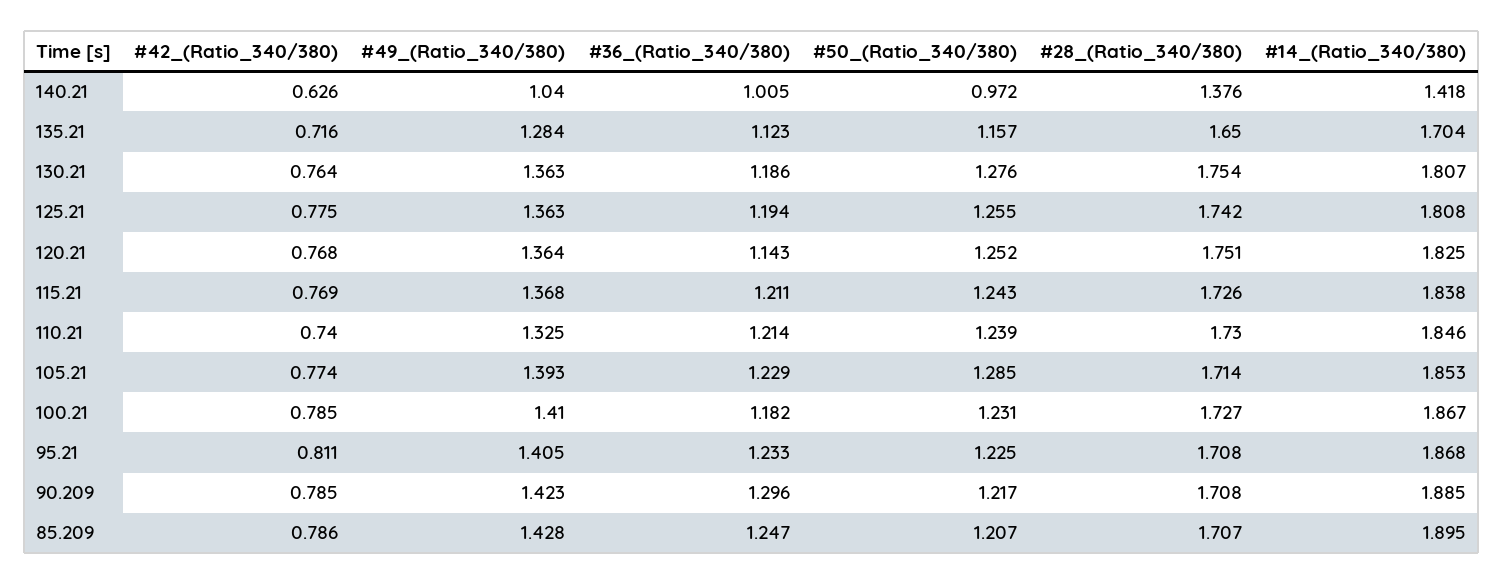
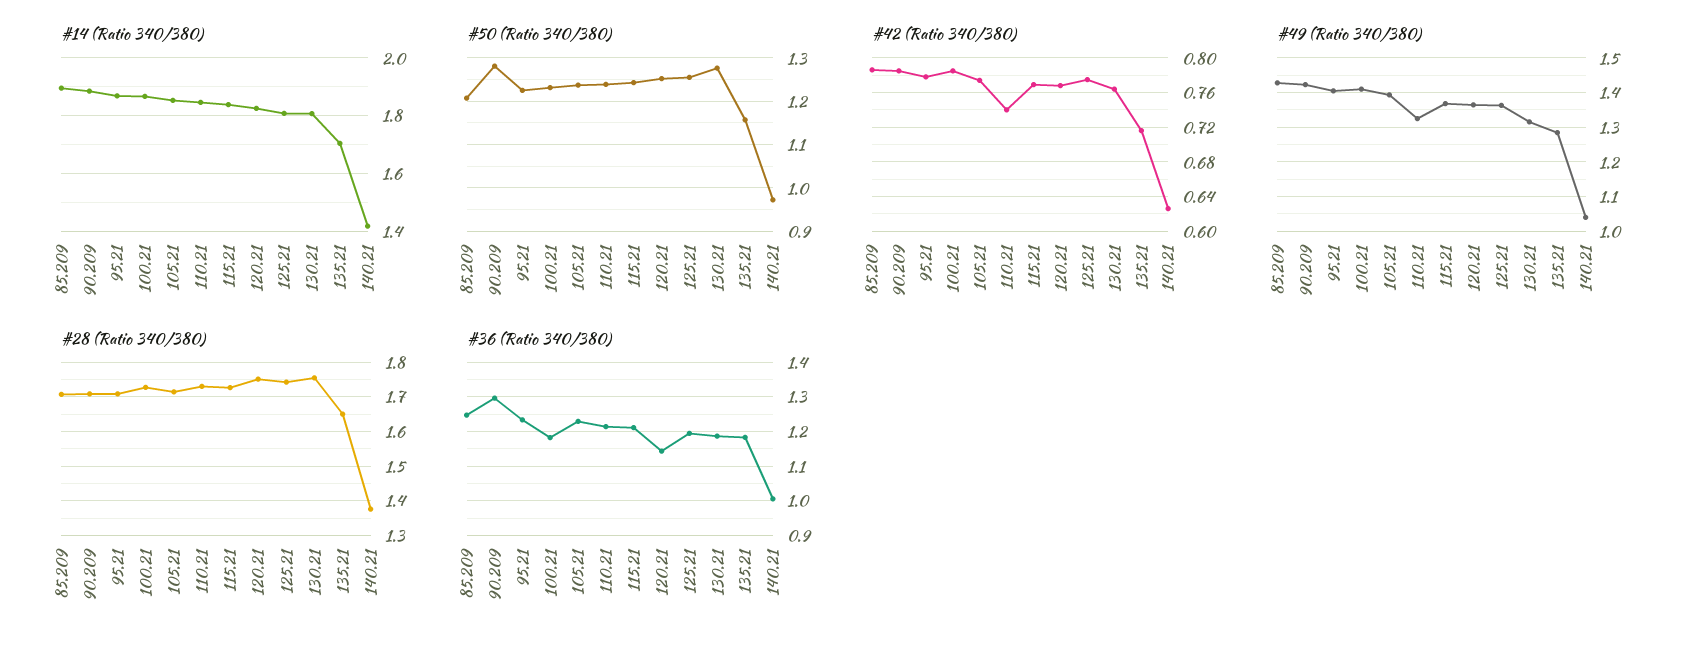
#36_(Ratio_340/380), 135.21: 1.123 -> 1.18
#49_(Ratio_340/380), 130.21: 1.363 -> 1.32
#50_(Ratio_340/380), 105.21: 1.285 -> 1.24
#42_(Ratio_340/380), 95.21: 0.811 -> 0.78
#50_(Ratio_340/380), 90.209: 1.217 -> 1.28

